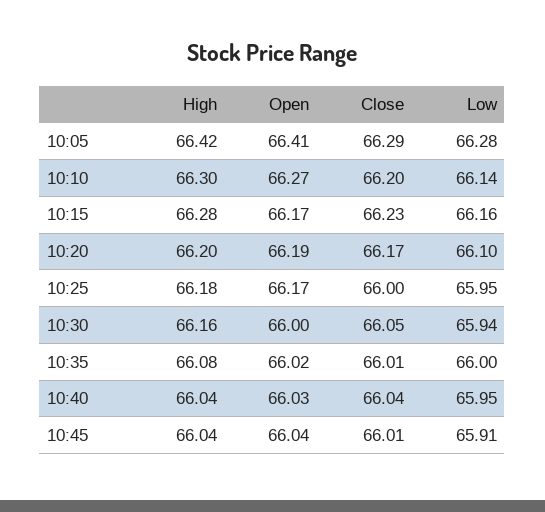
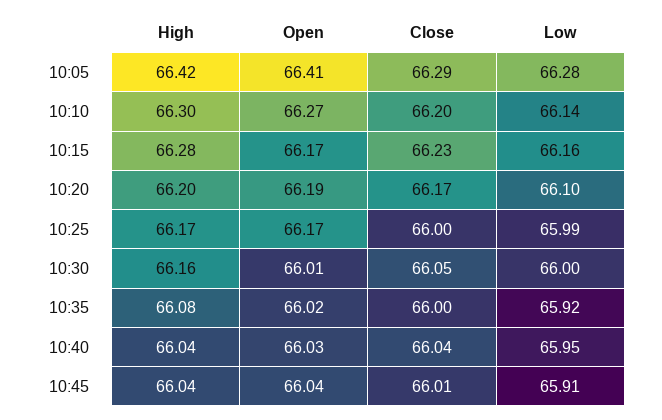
High, 10:25: 66.18 -> 66.17
Low, 10:25: 65.95 -> 65.99
Open, 10:30: 66 -> 66.01
Low, 10:30: 65.94 -> 66
Close, 10:35: 66.01 -> 66
Low, 10:35: 66 -> 65.92

